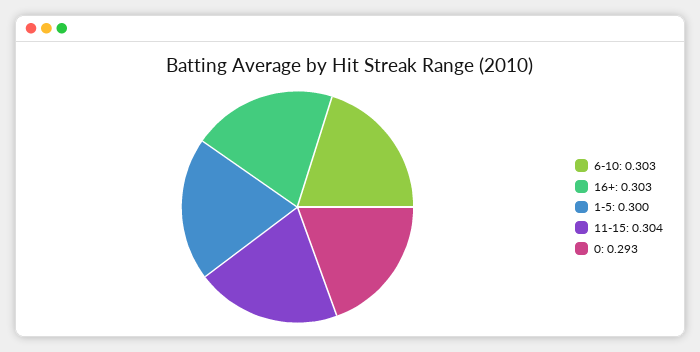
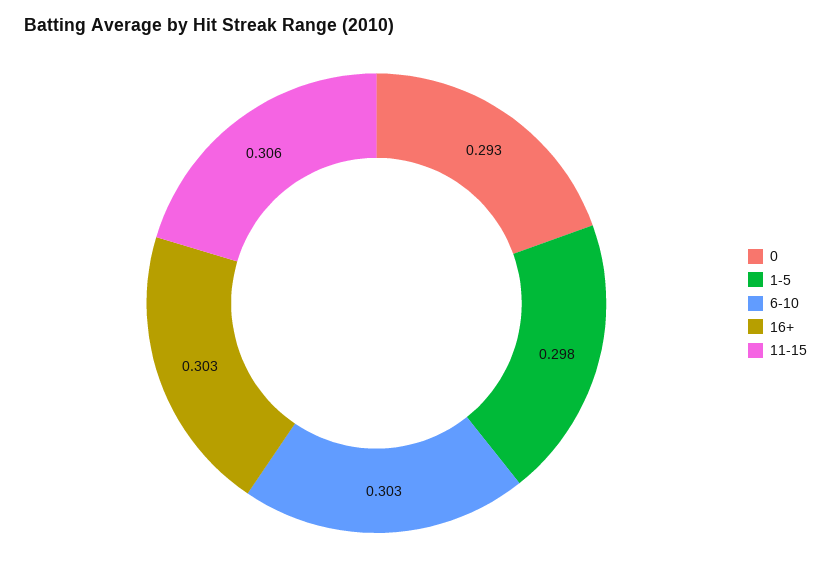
1-5: 0.3 -> 0.298
11-15: 0.304 -> 0.306

